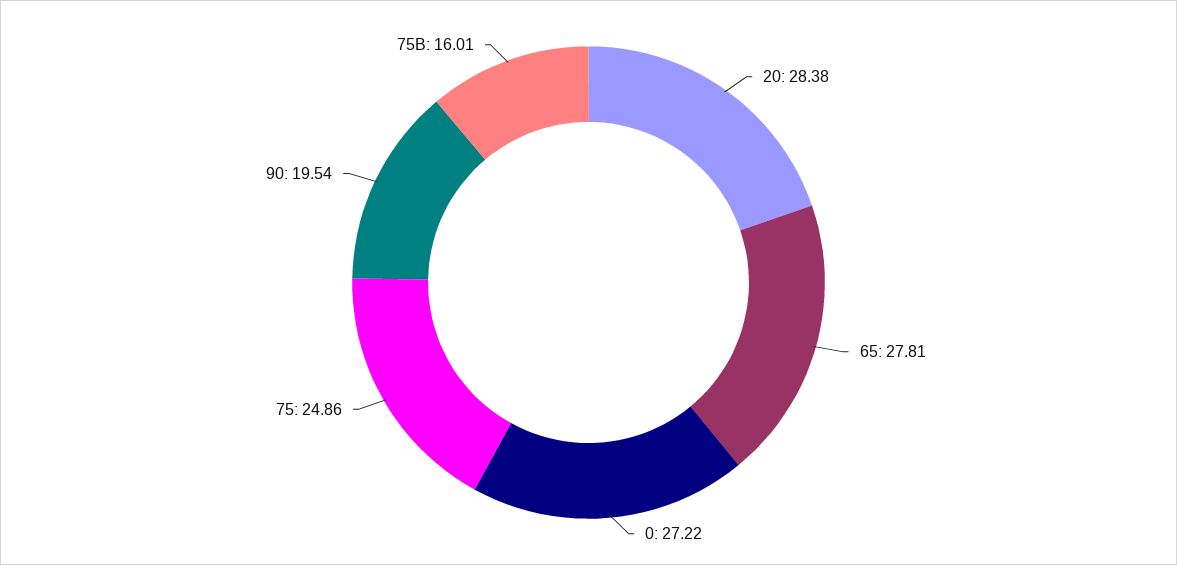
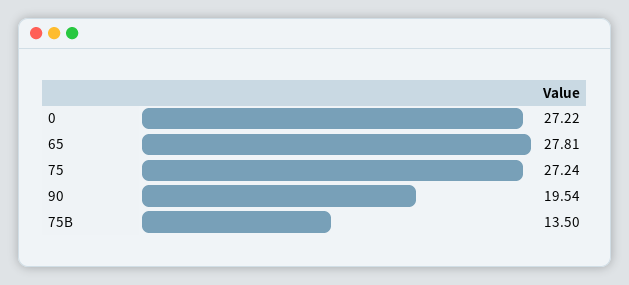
20: 28.38 -> none
75: 24.86 -> 27.24
75B: 16.01 -> 13.5

